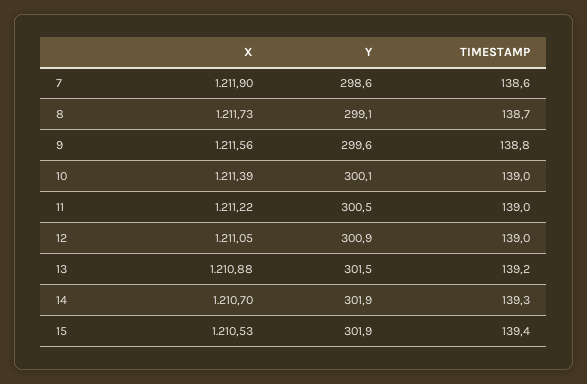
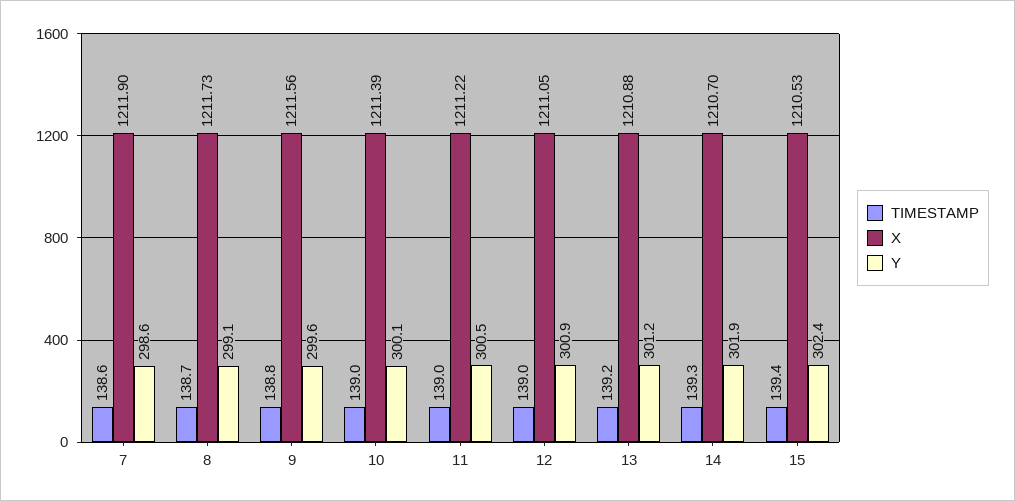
Y, 13: 301.5 -> 301.2
Y, 15: 301.9 -> 302.4

